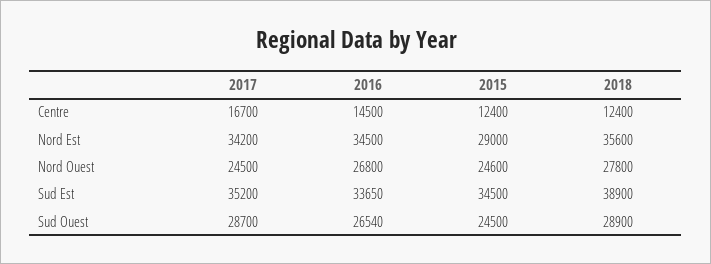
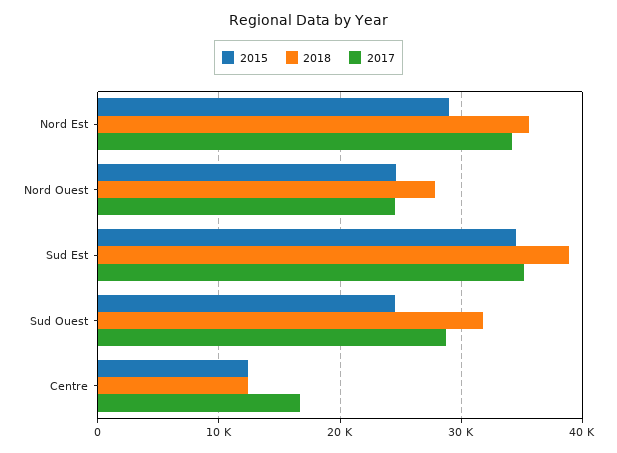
2016, Centre: 14500 -> none
2016, Nord Est: 34500 -> none
2016, Nord Ouest: 26800 -> none
2016, Sud Est: 33650 -> none
2016, Sud Ouest: 26540 -> none
2018, Sud Ouest: 28900 -> 32000

